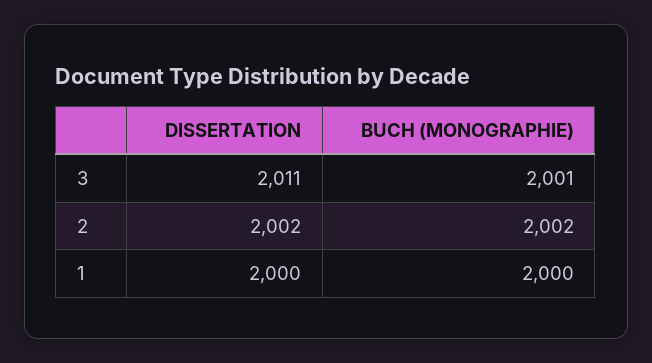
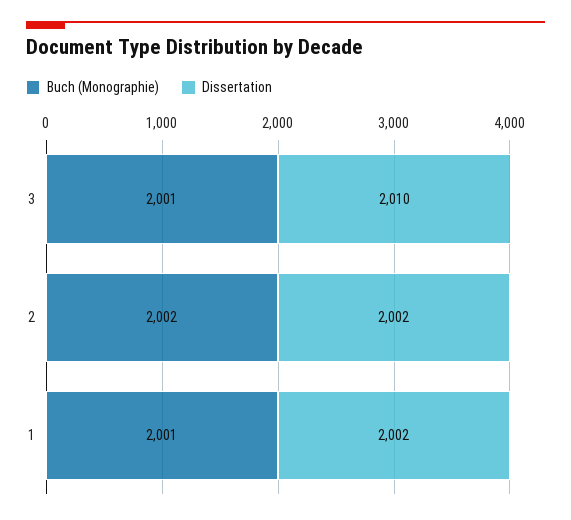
DISSERTATION, 3: 2011 -> 2010
DISSERTATION, 1: 2000 -> 2002
BUCH (MONOGRAPHIE), 1: 2000 -> 2001

